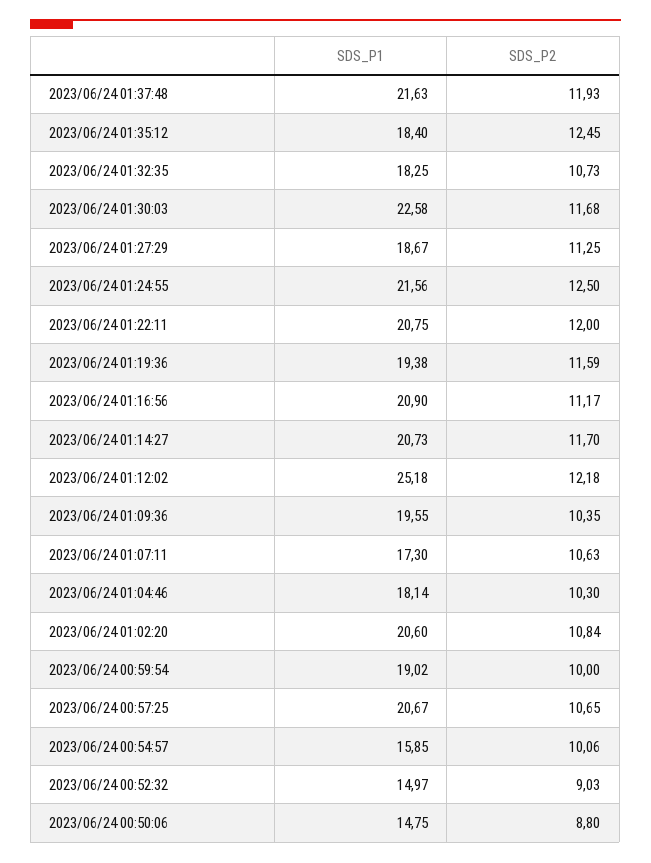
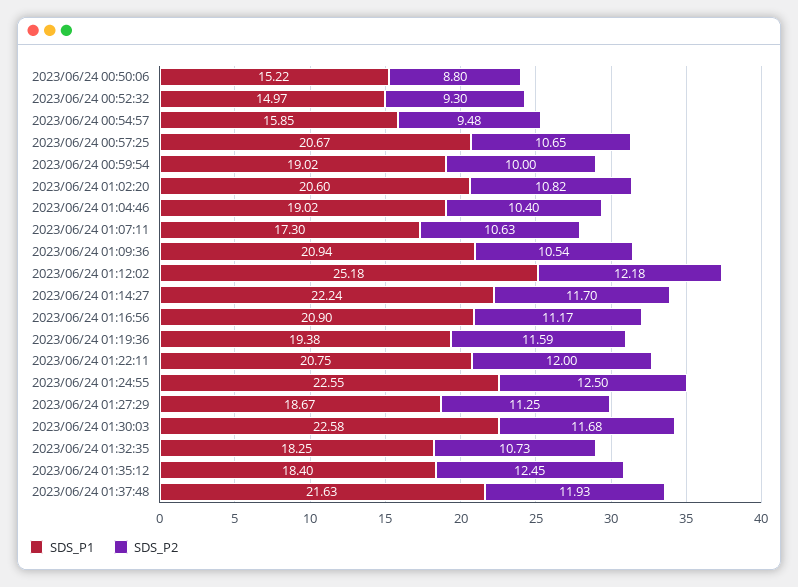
SDS_P1, 2023/06/24 01:24:55: 21.56 -> 22.55
SDS_P1, 2023/06/24 01:14:27: 20.73 -> 22.24
SDS_P1, 2023/06/24 01:09:36: 19.55 -> 20.94
SDS_P2, 2023/06/24 01:09:36: 10.35 -> 10.54
SDS_P1, 2023/06/24 01:04:46: 18.14 -> 19.02
SDS_P2, 2023/06/24 01:04:46: 10.3 -> 10.4
SDS_P2, 2023/06/24 01:02:20: 10.84 -> 10.82
SDS_P2, 2023/06/24 00:54:57: 10.06 -> 9.48
SDS_P2, 2023/06/24 00:52:32: 9.03 -> 9.3
SDS_P1, 2023/06/24 00:50:06: 14.75 -> 15.22

